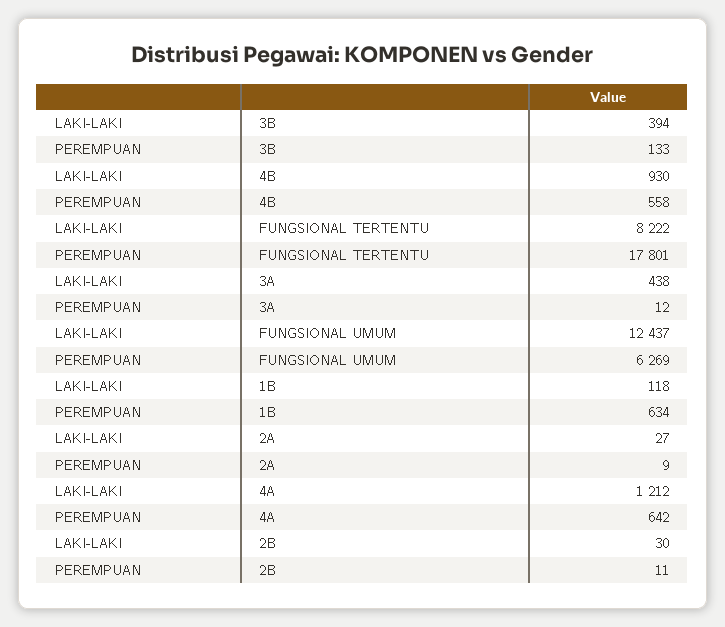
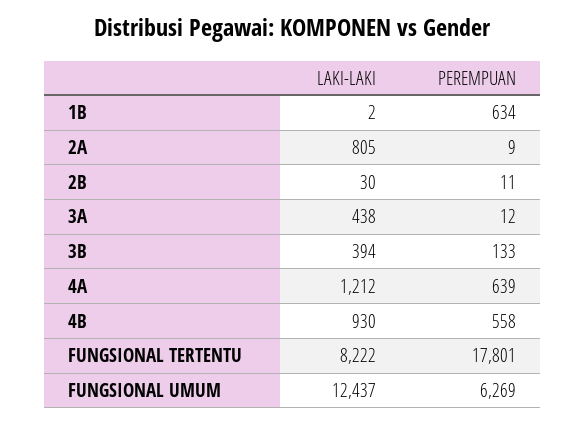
LAKI-LAKI, 1B: 118 -> 2
LAKI-LAKI, 2A: 27 -> 805
PEREMPUAN, 4A: 642 -> 639

